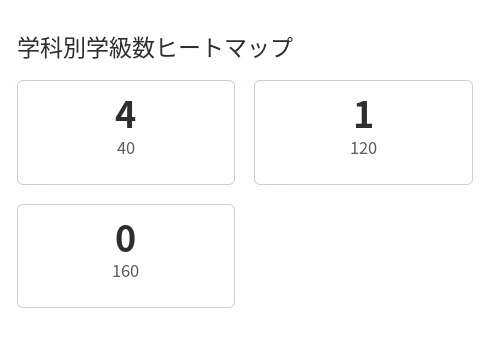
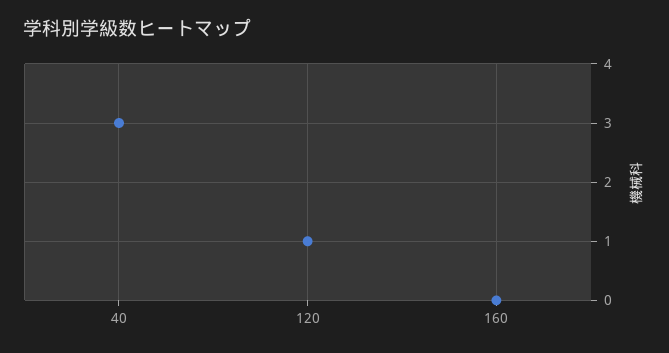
40: 4 -> 3

